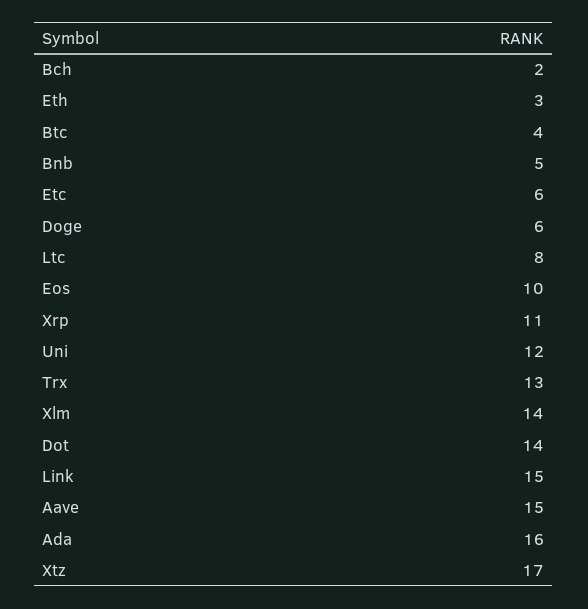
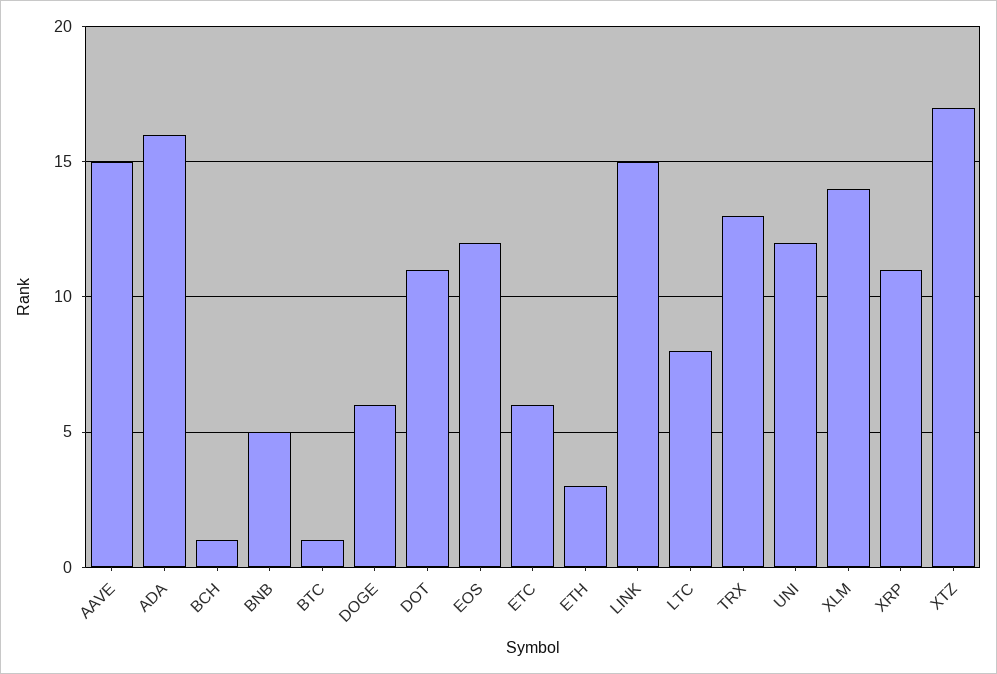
Bch: 2 -> 1
Btc: 4 -> 1
Eos: 10 -> 12
Dot: 14 -> 11

